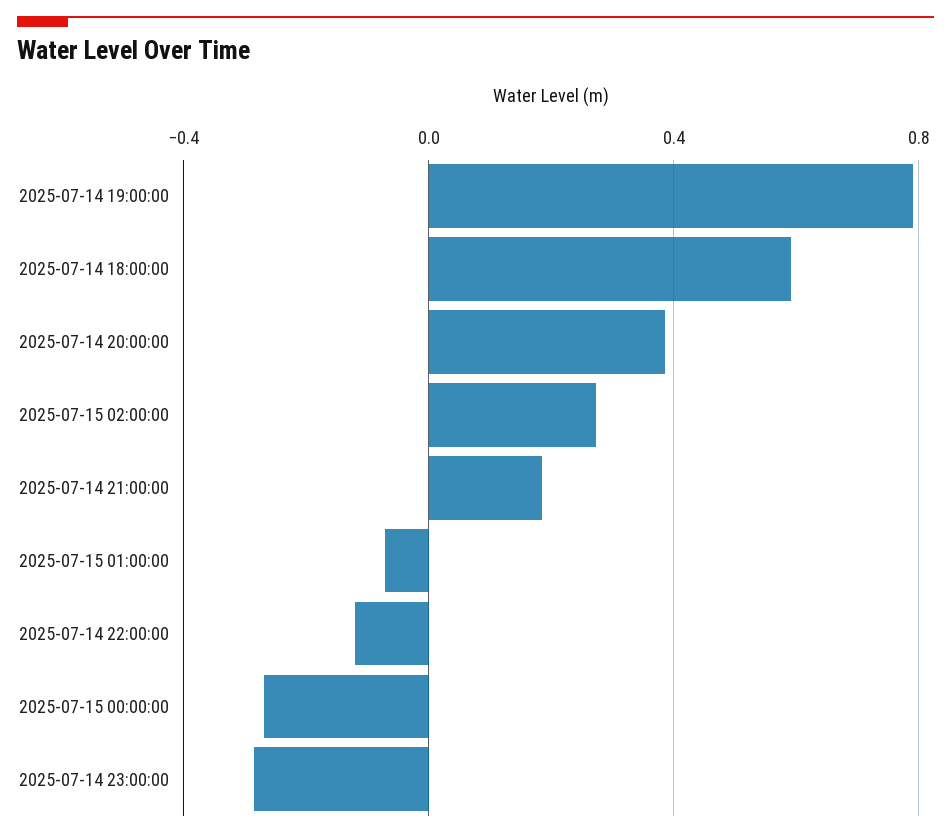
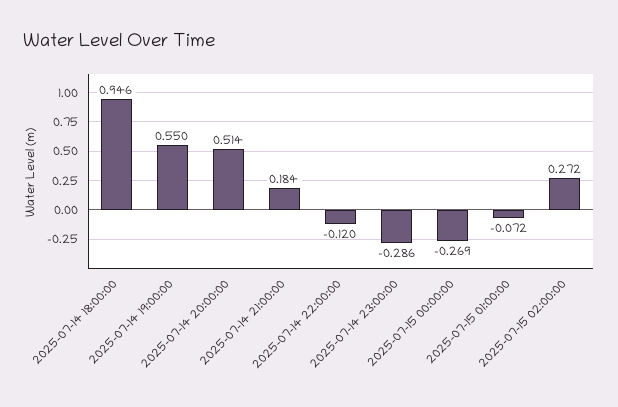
2025-07-14 19:00:00: 0.8 -> 0.55
2025-07-14 18:00:00: 0.6 -> 0.946
2025-07-14 20:00:00: 0.4 -> 0.514

